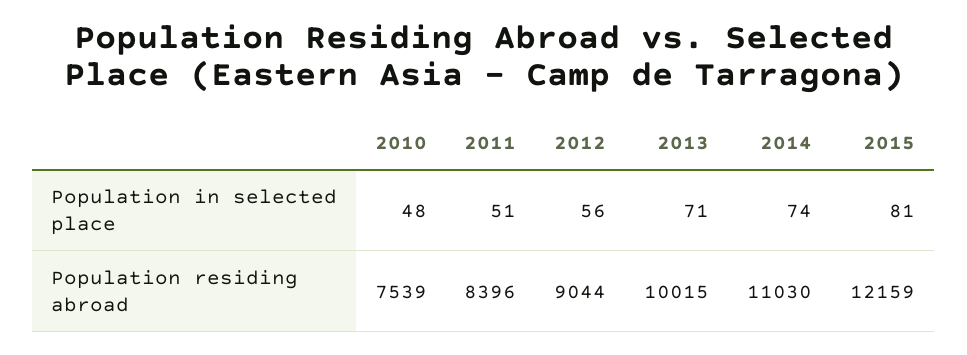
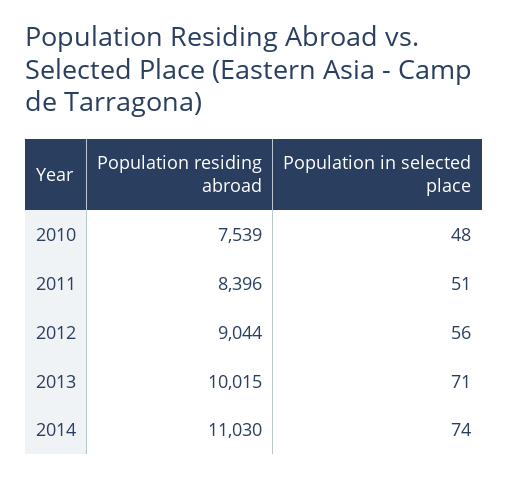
2015, Population in selected place: 81 -> none
2015, Population residing abroad: 12159 -> none

